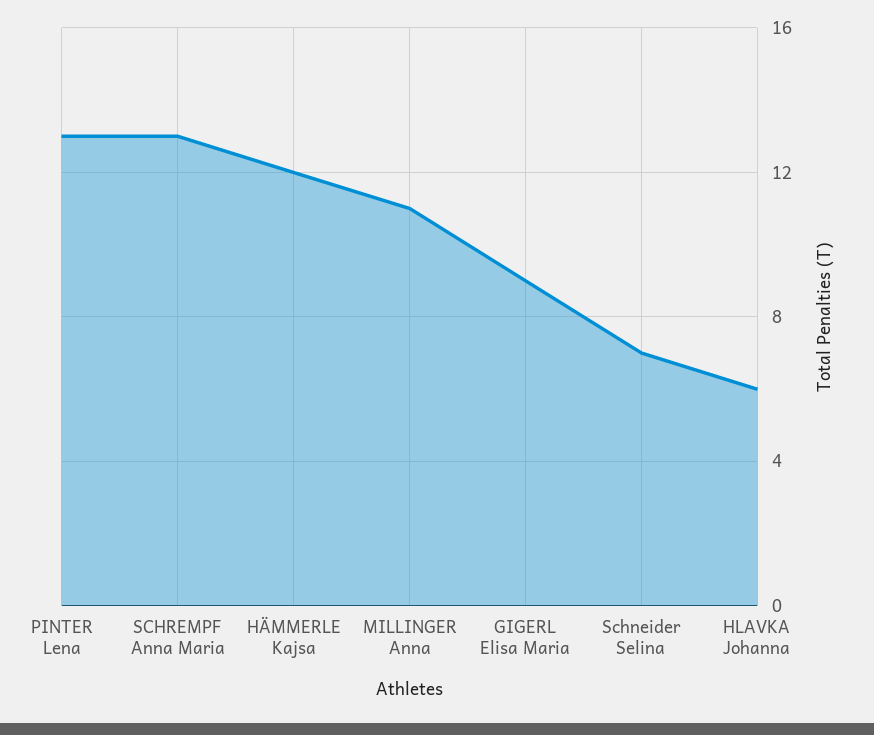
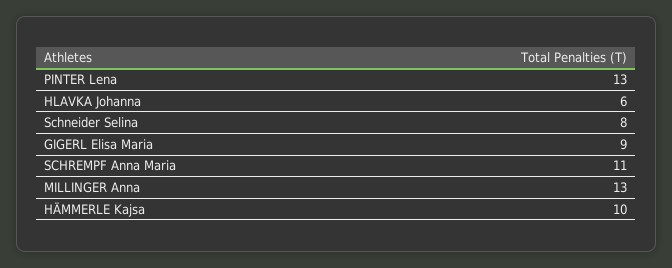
SCHREMPF Anna Maria: 13 -> 11
HÄMMERLE Kajsa: 12 -> 10
MILLINGER Anna: 11 -> 13
Schneider Selina: 7 -> 8

